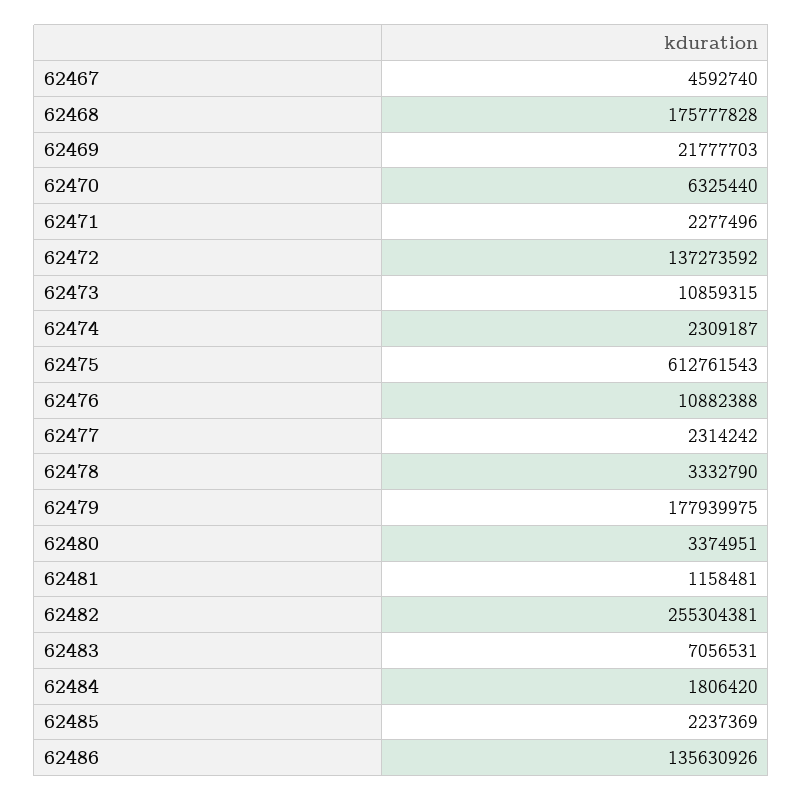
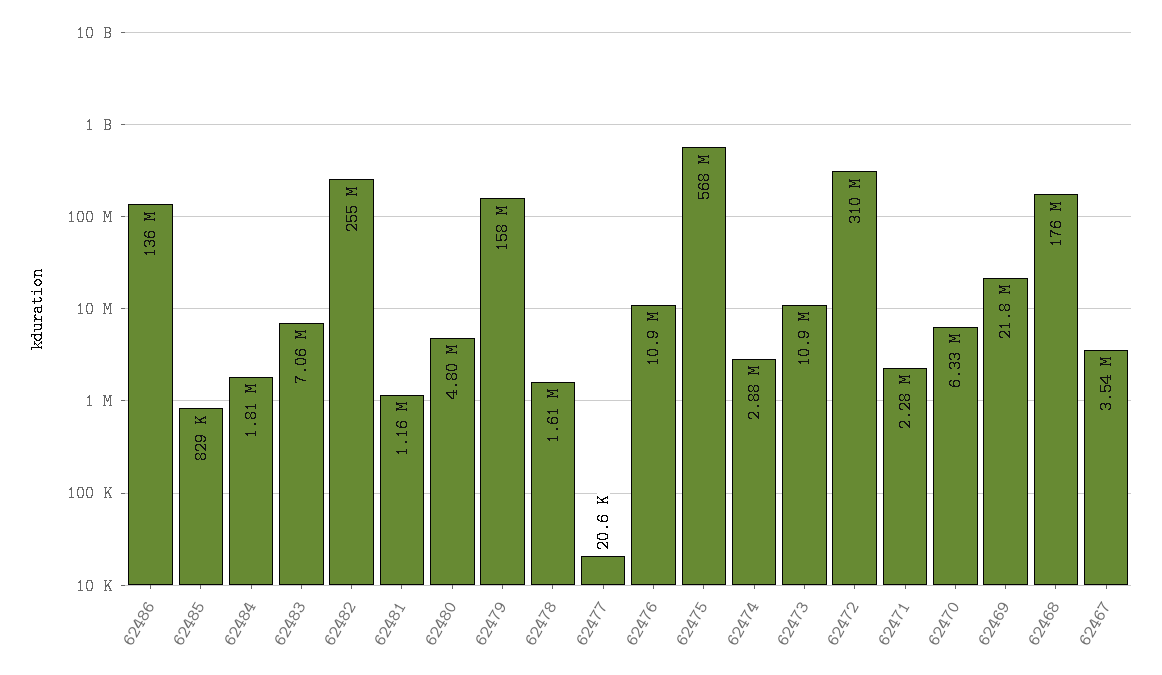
62467: 4592740 -> 3540000
62472: 137273592 -> 310000000
62474: 2309187 -> 2880000
62475: 612761543 -> 568000000
62477: 2314242 -> 20600
62478: 3332790 -> 1610000
62479: 177939975 -> 158000000
62480: 3374951 -> 4800000
62485: 2237369 -> 829000

